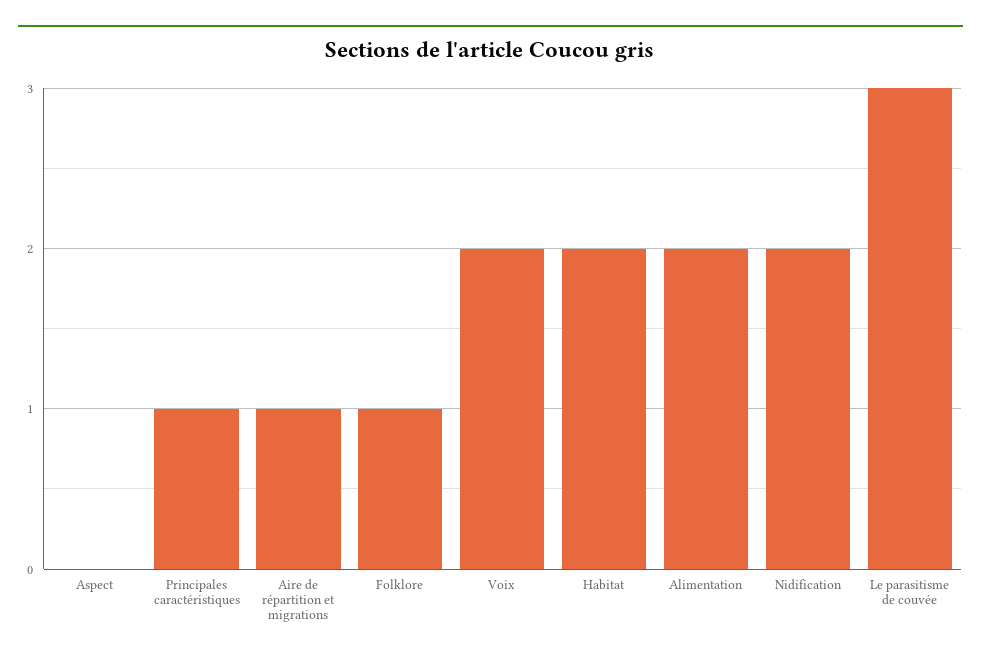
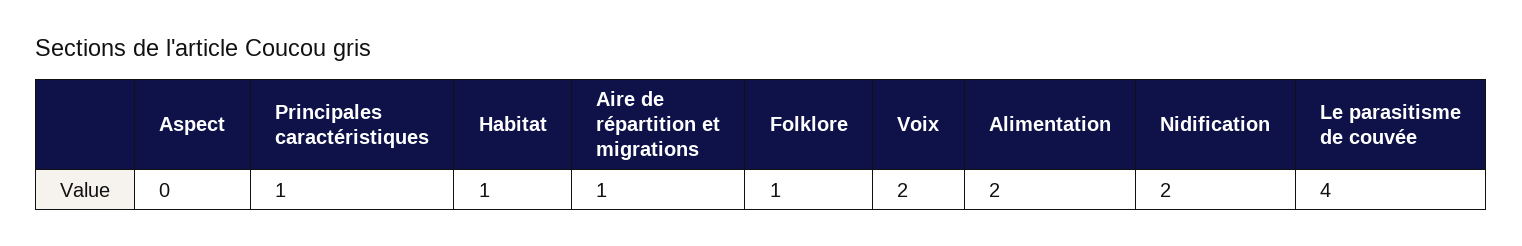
Habitat: 2 -> 1
Le parasitisme de couvée: 3 -> 4

